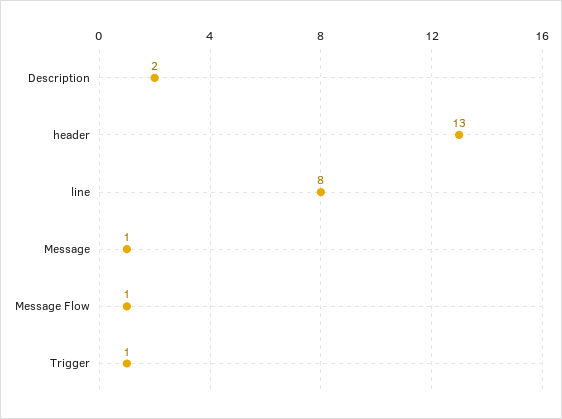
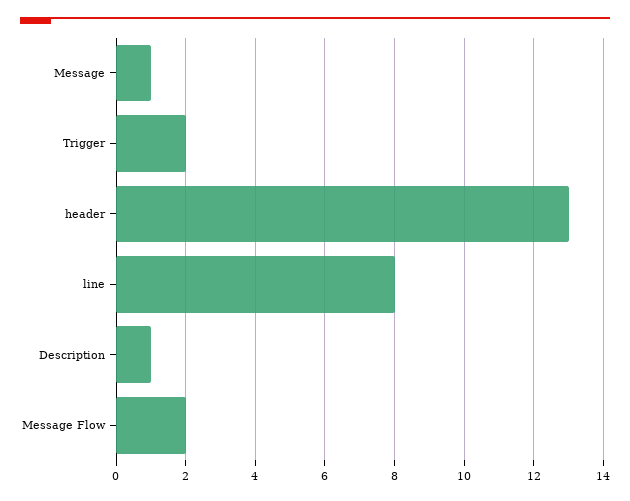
Description: 2 -> 1
Message Flow: 1 -> 2
Trigger: 1 -> 2

